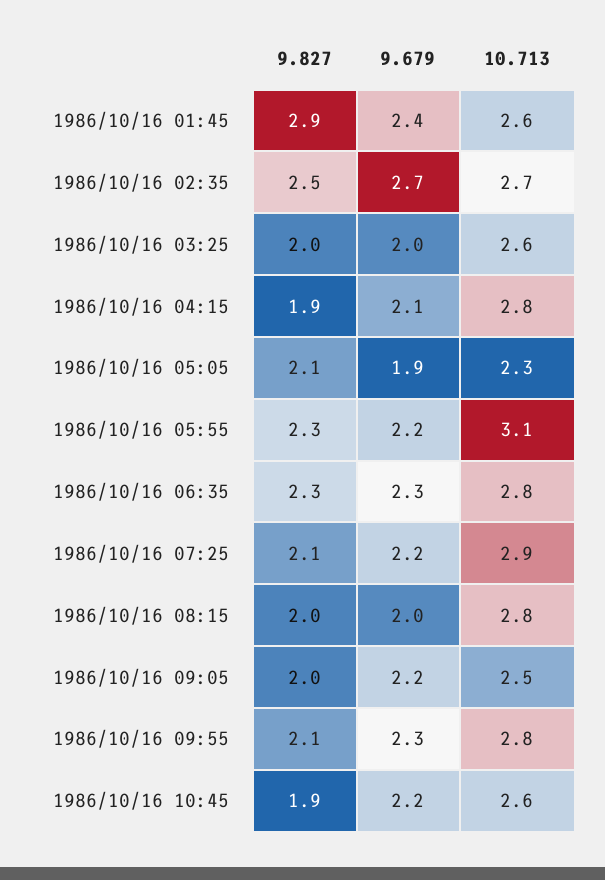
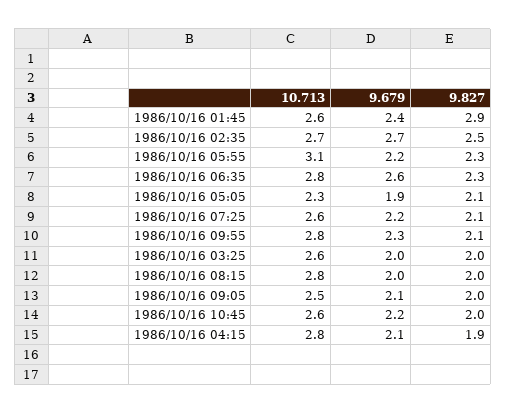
9.679, 1986/10/16 06:35: 2.3 -> 2.6
10.713, 1986/10/16 07:25: 2.9 -> 2.6
9.679, 1986/10/16 09:05: 2.2 -> 2.1
9.827, 1986/10/16 10:45: 1.9 -> 2

